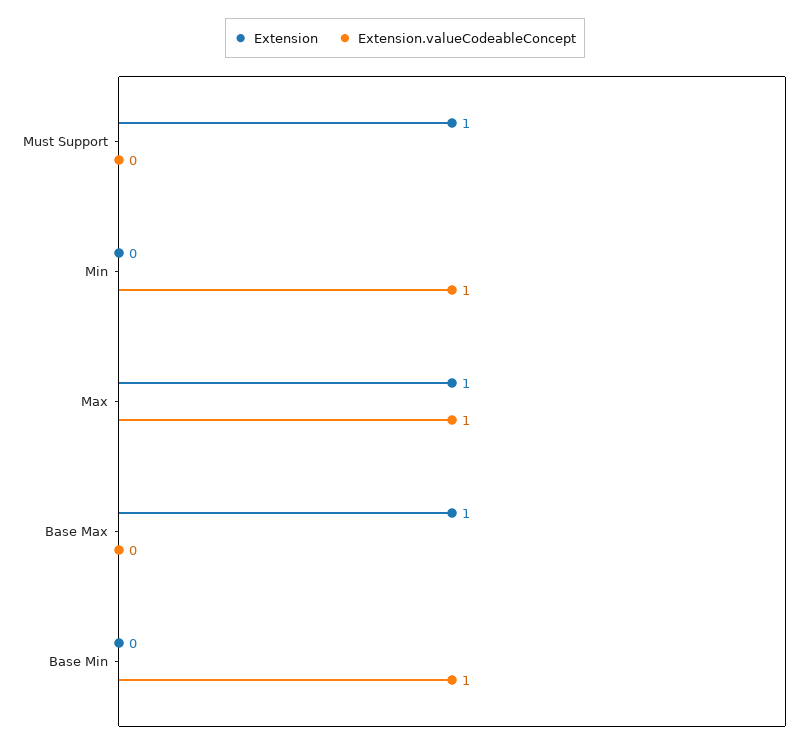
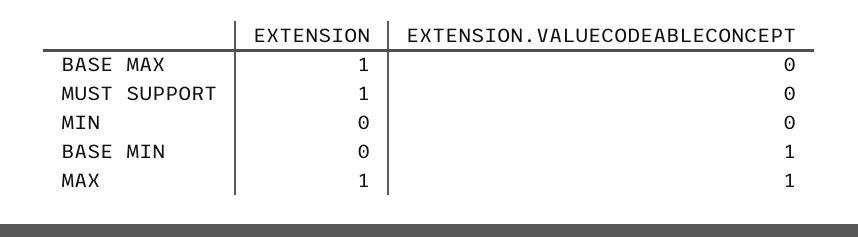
Extension.valueCodeableConcept, Min: 1 -> 0

